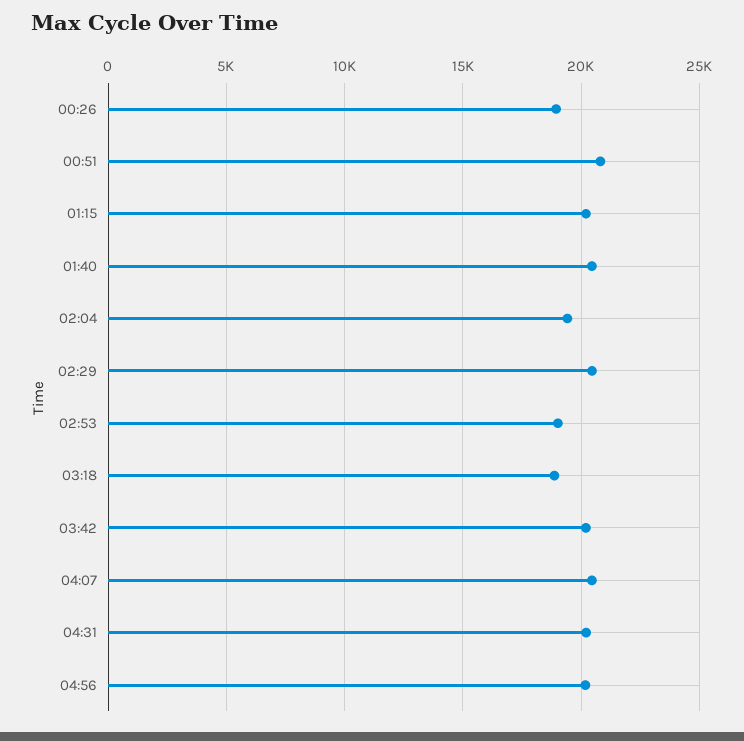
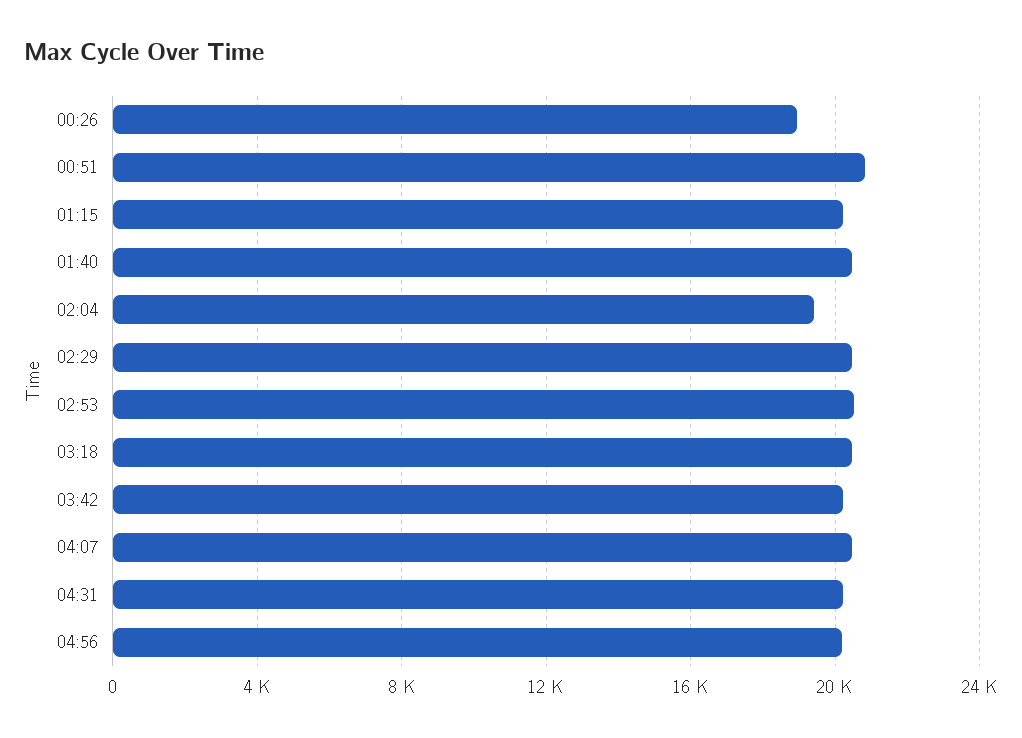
02:53: 19000 -> 20500
03:18: 19000 -> 20500

